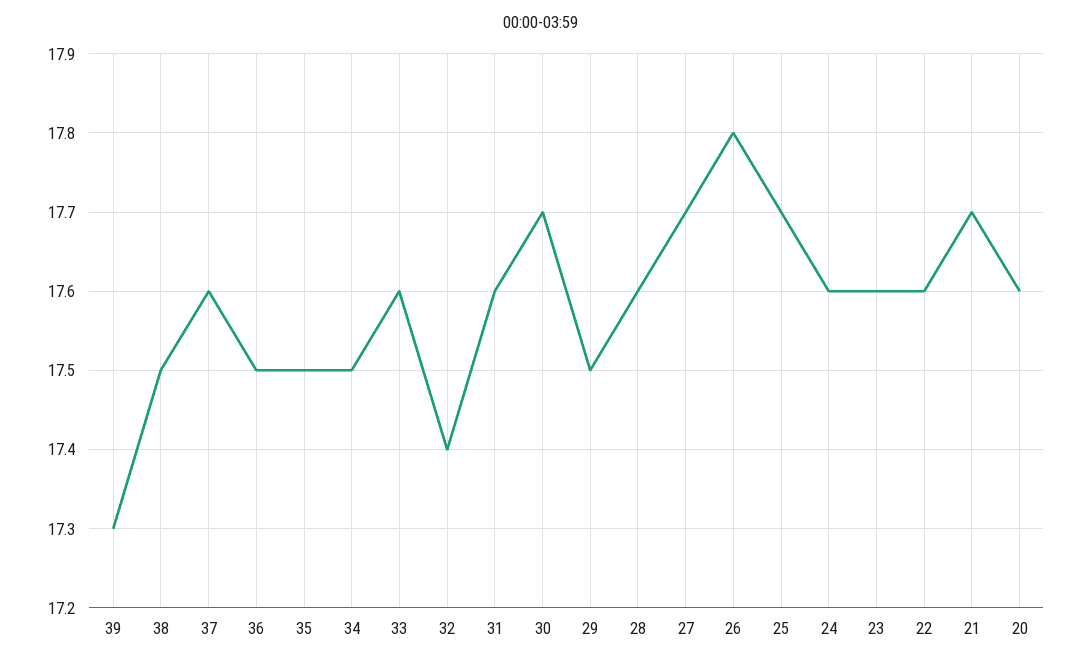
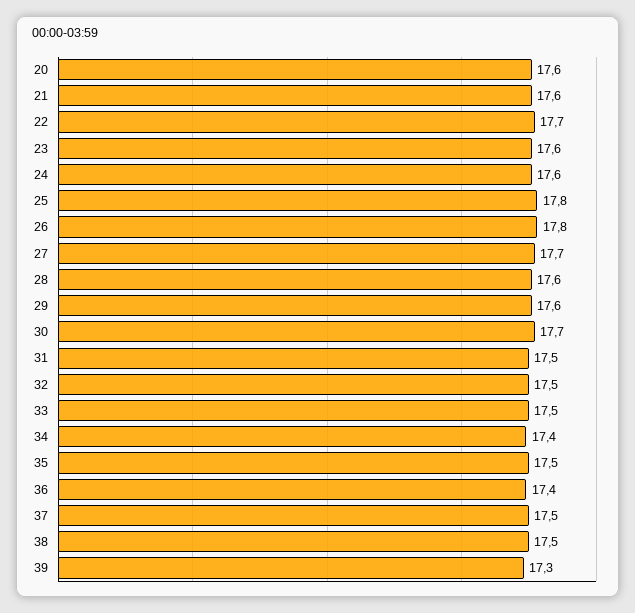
37: 17.6 -> 17.5
36: 17.5 -> 17.4
34: 17.5 -> 17.4
33: 17.6 -> 17.5
32: 17.4 -> 17.5
31: 17.6 -> 17.5
29: 17.5 -> 17.6
25: 17.7 -> 17.8
22: 17.6 -> 17.7
21: 17.7 -> 17.6

